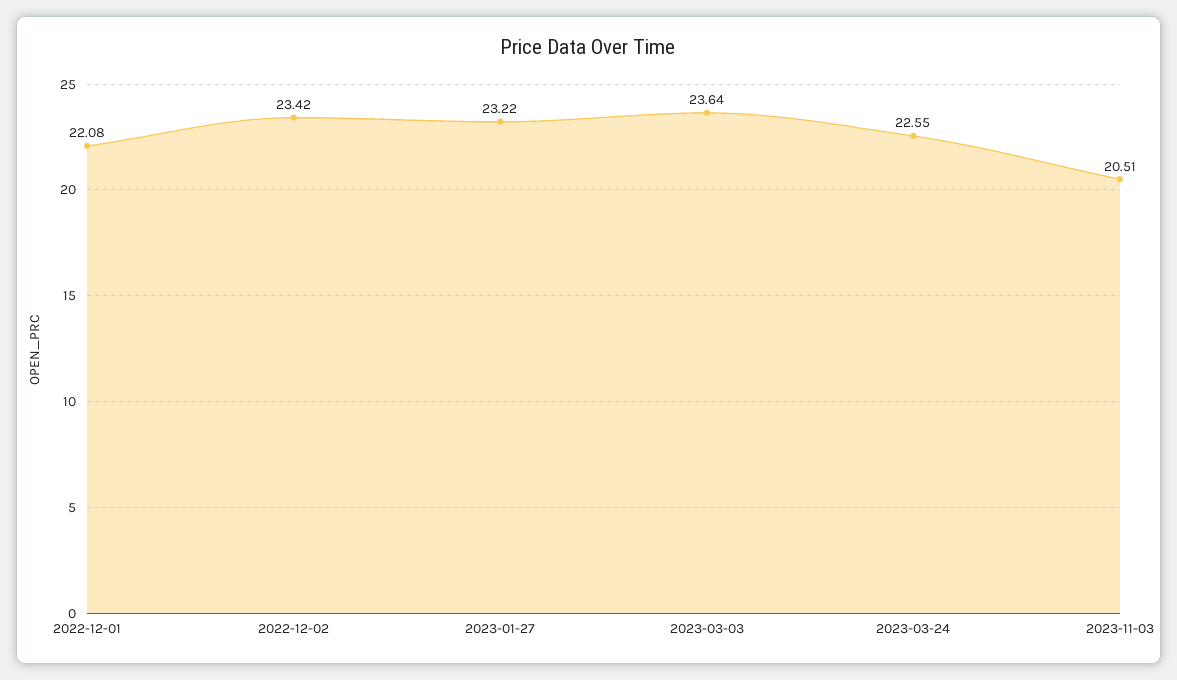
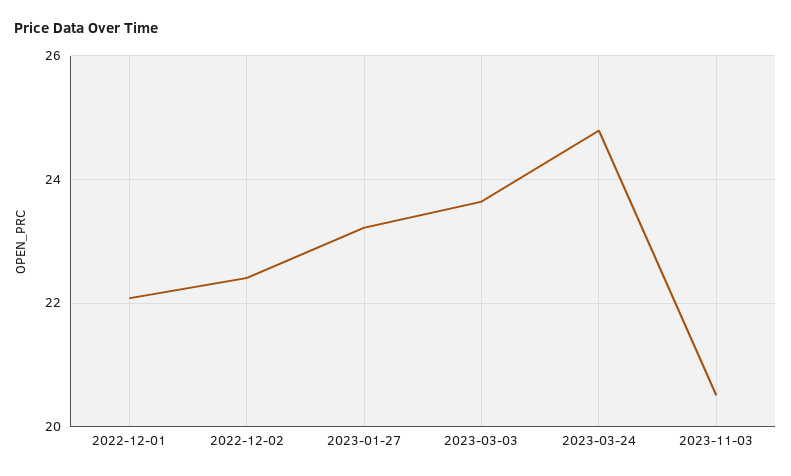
2022-12-02: 23.42 -> 22.4
2023-03-24: 22.55 -> 24.8

